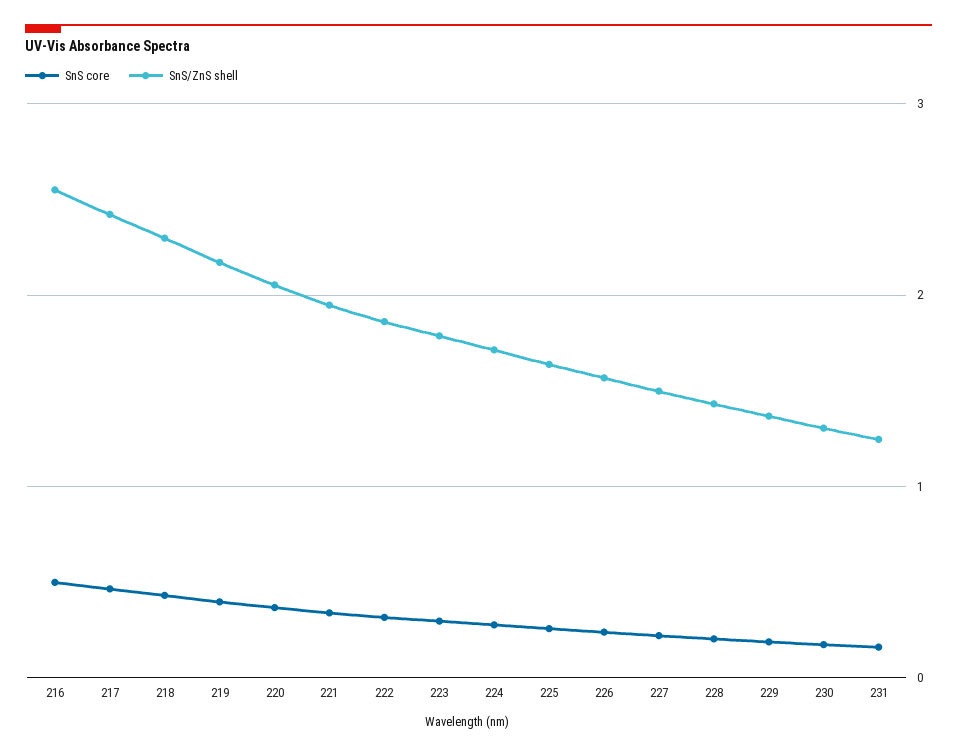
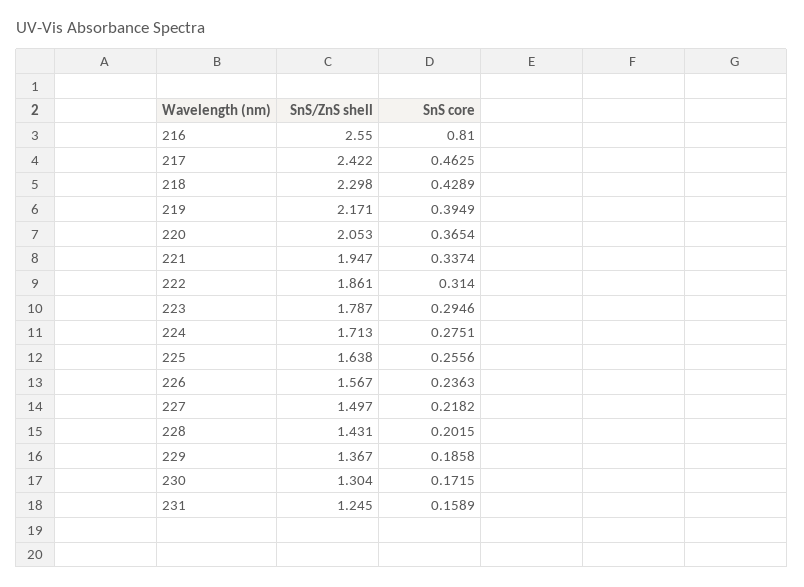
SnS core, 216: 0.5 -> 0.81

